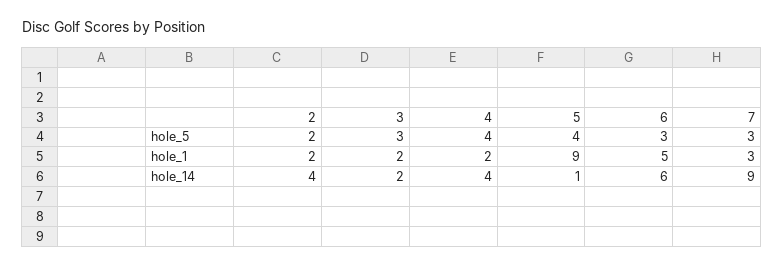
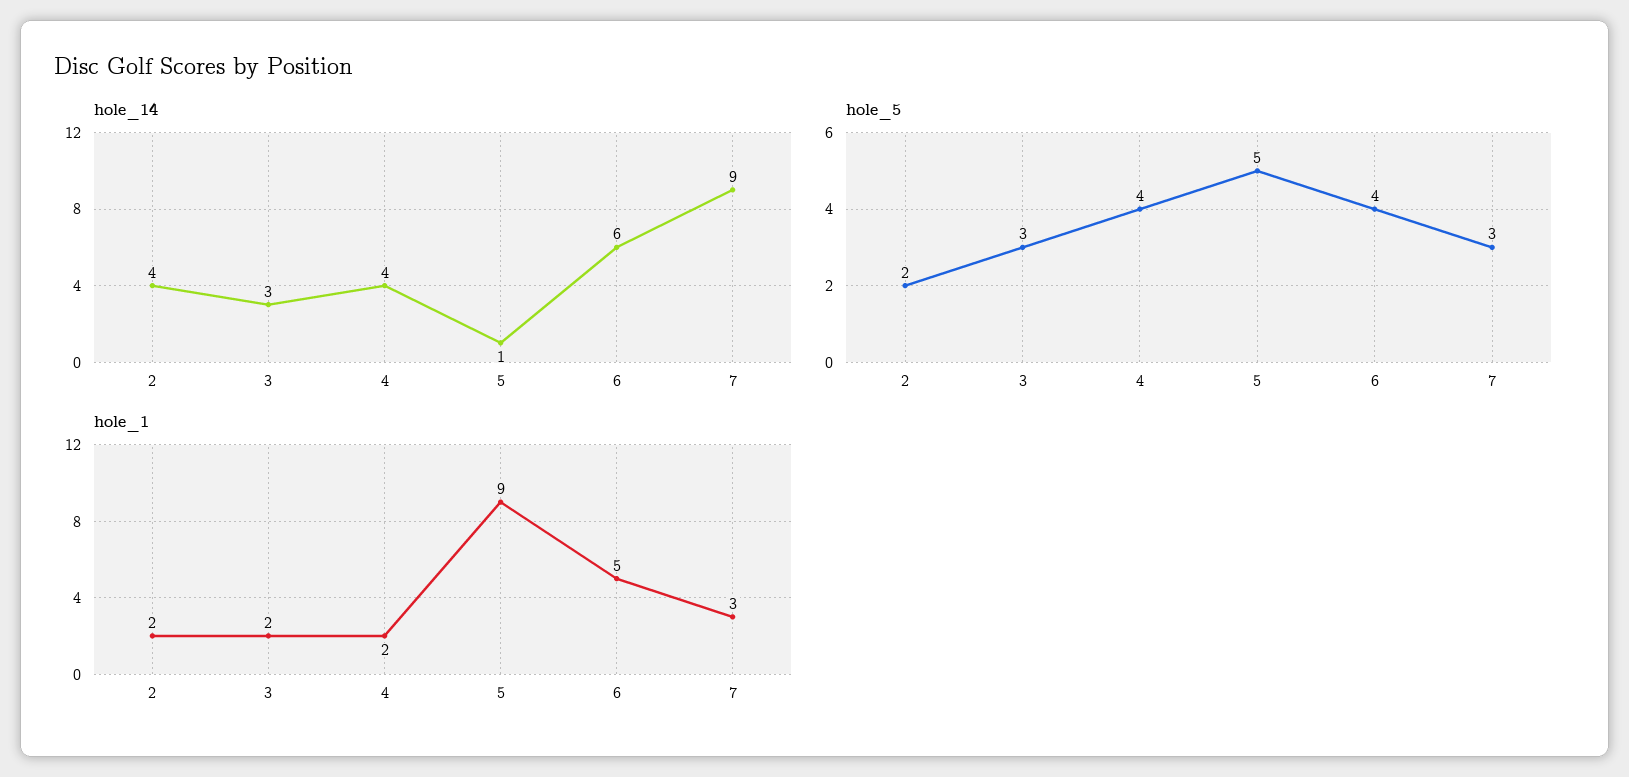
hole_5, 5: 4 -> 5
hole_5, 6: 3 -> 4
hole_14, 3: 2 -> 3

